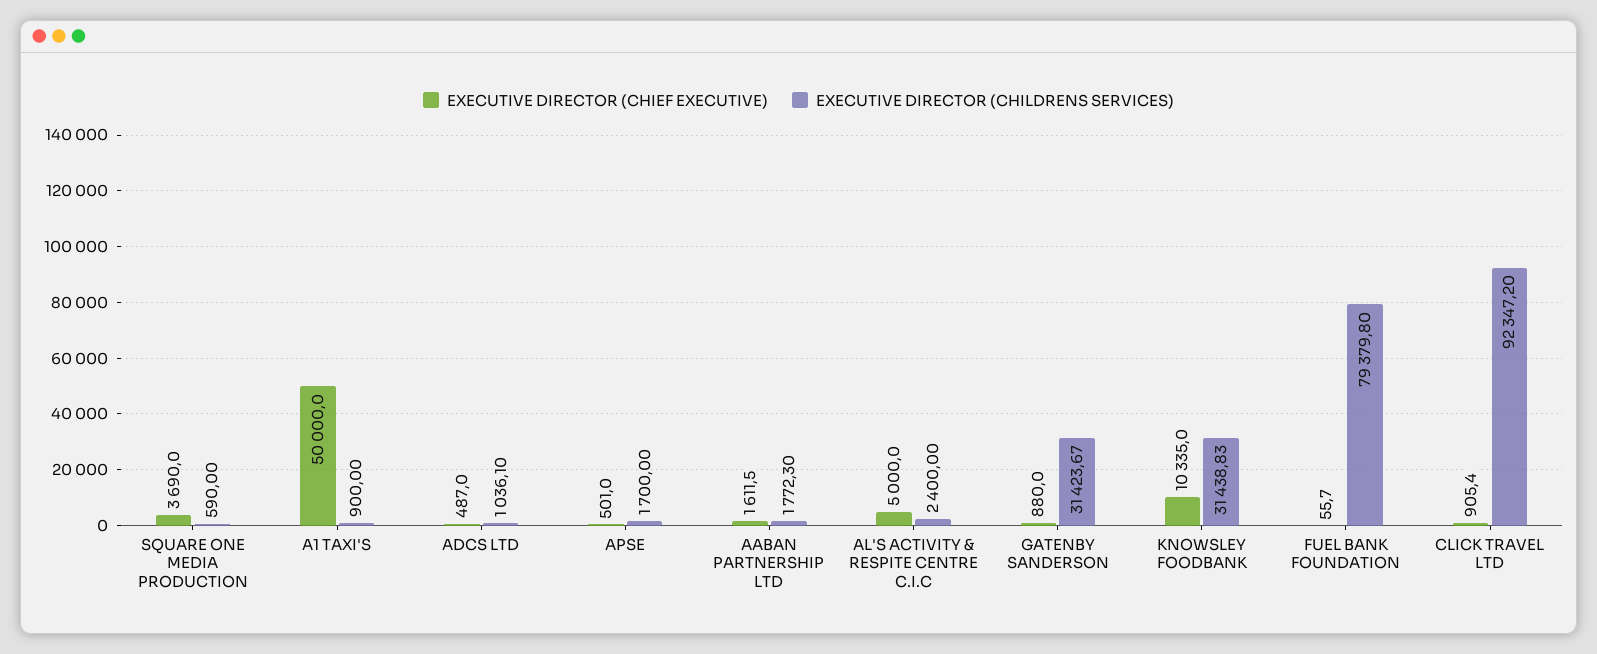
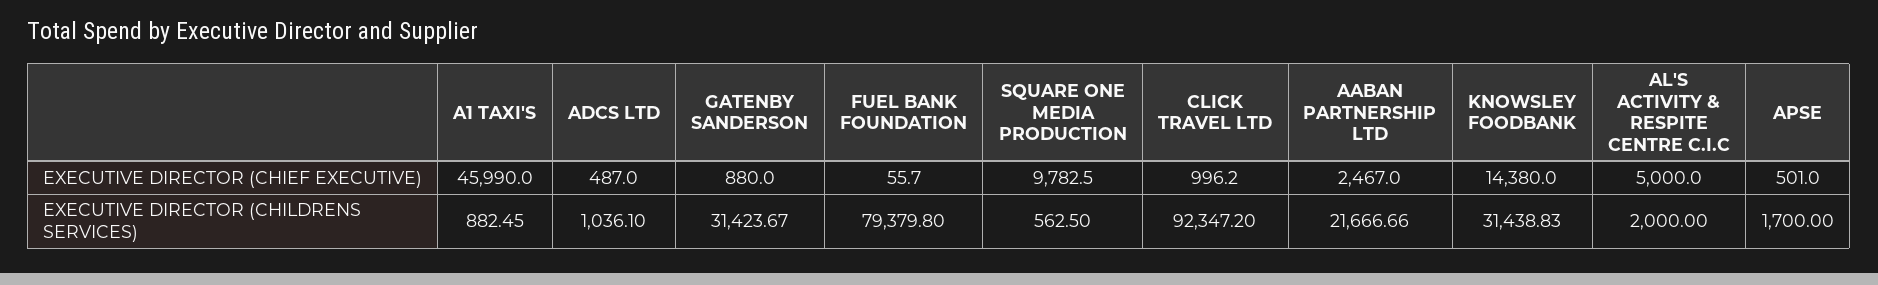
EXECUTIVE DIRECTOR (CHIEF EXECUTIVE), SQUARE ONE MEDIA PRODUCTION: 3690 -> 9782.5
EXECUTIVE DIRECTOR (CHILDRENS SERVICES), SQUARE ONE MEDIA PRODUCTION: 590 -> 562.5
EXECUTIVE DIRECTOR (CHIEF EXECUTIVE), A1 TAXI'S: 50000 -> 45990
EXECUTIVE DIRECTOR (CHILDRENS SERVICES), A1 TAXI'S: 900 -> 882.45
EXECUTIVE DIRECTOR (CHIEF EXECUTIVE), AABAN PARTNERSHIP LTD: 1611.5 -> 2467
EXECUTIVE DIRECTOR (CHILDRENS SERVICES), AABAN PARTNERSHIP LTD: 1772.3 -> 21666.66
EXECUTIVE DIRECTOR (CHILDRENS SERVICES), AL'S ACTIVITY & RESPITE CENTRE C.I.C: 2400 -> 2000
EXECUTIVE DIRECTOR (CHIEF EXECUTIVE), KNOWSLEY FOODBANK: 10335 -> 14380
EXECUTIVE DIRECTOR (CHIEF EXECUTIVE), CLICK TRAVEL LTD: 905.4 -> 996.2

